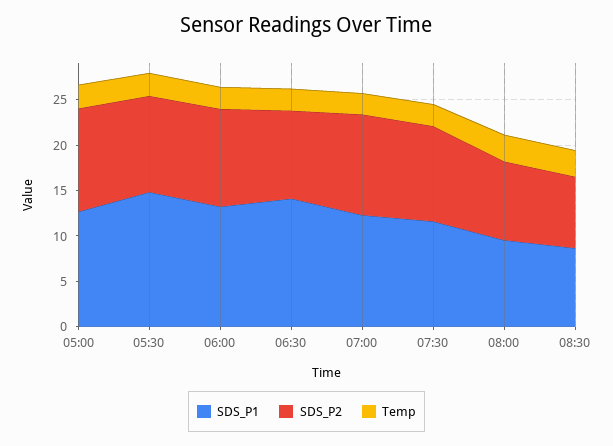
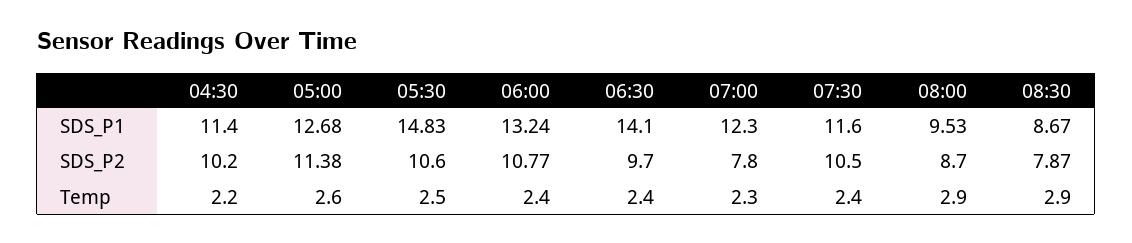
SDS_P2, 07:00: 11 -> 7.8
SDS_P1, 04:30: none -> 11.4
SDS_P2, 04:30: none -> 10.2
Temp, 04:30: none -> 2.2

